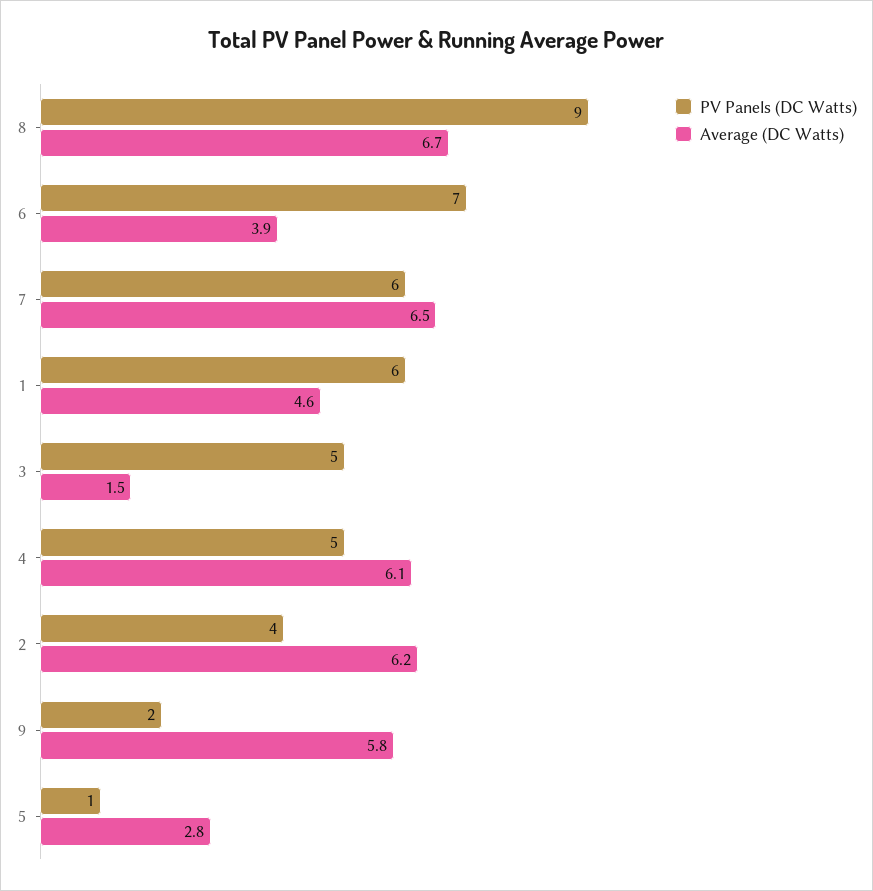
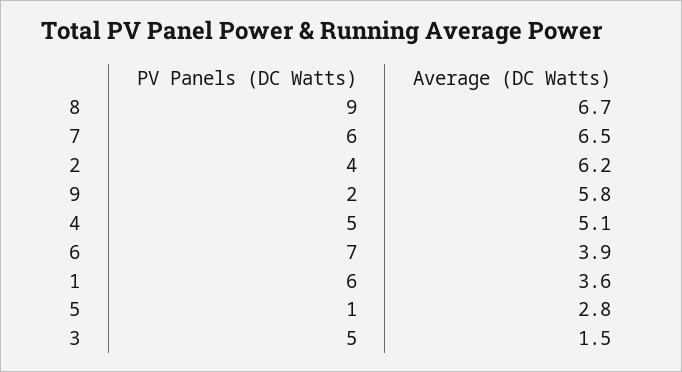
Average (DC Watts), 1: 4.6 -> 3.6
Average (DC Watts), 4: 6.1 -> 5.1

